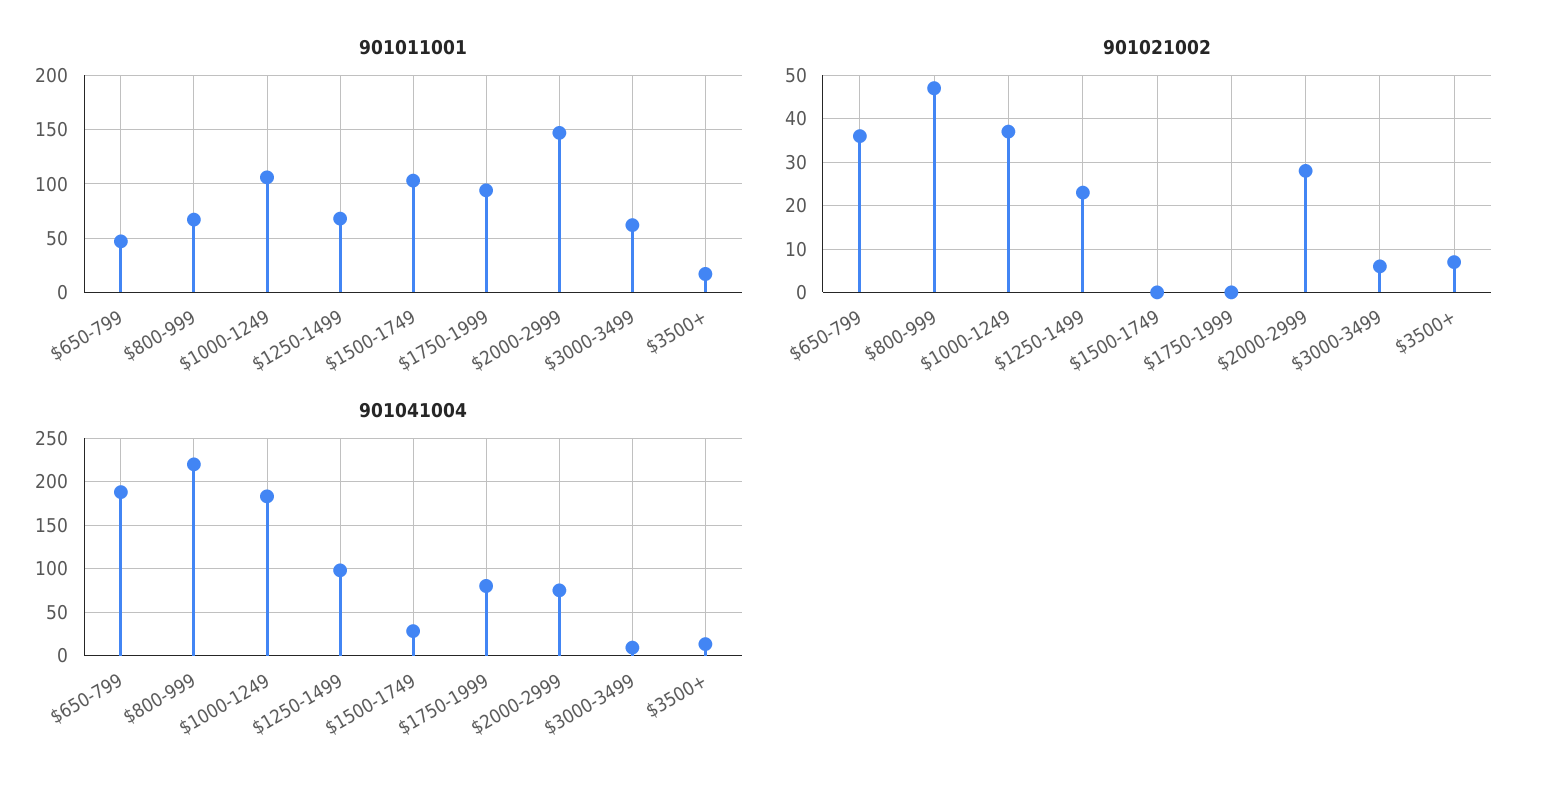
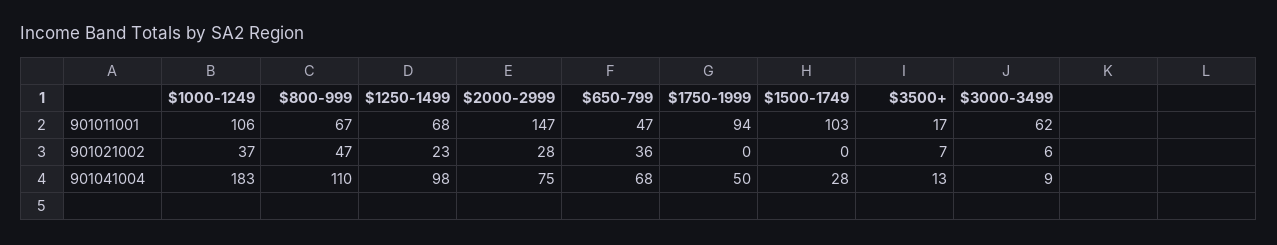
901041004, $650-799: 190 -> 68
901041004, $800-999: 220 -> 110
901041004, $1750-1999: 80 -> 50

